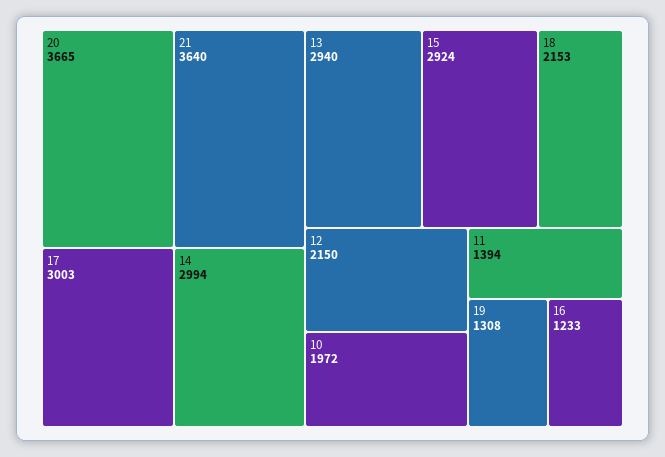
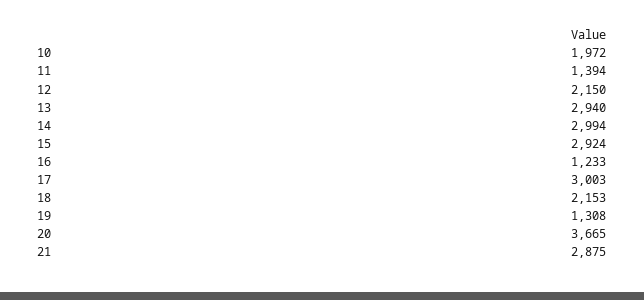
21: 3640 -> 2875

